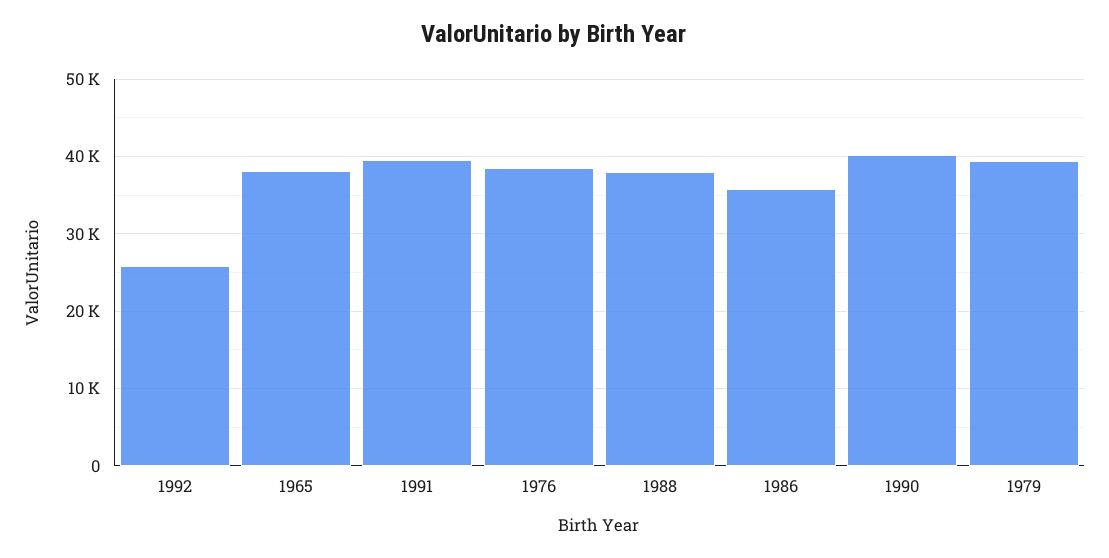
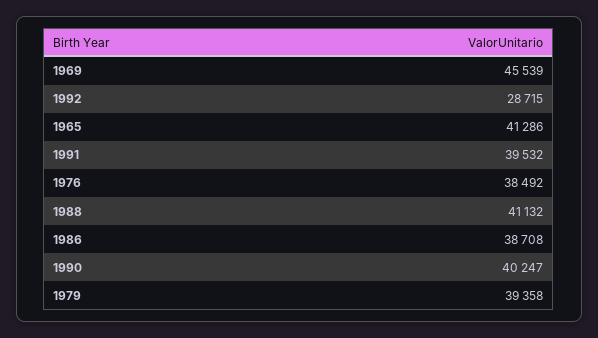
1992: 26000 -> 28715
1965: 38000 -> 41286
1988: 38000 -> 41132
1986: 36000 -> 38708
1969: none -> 45539

